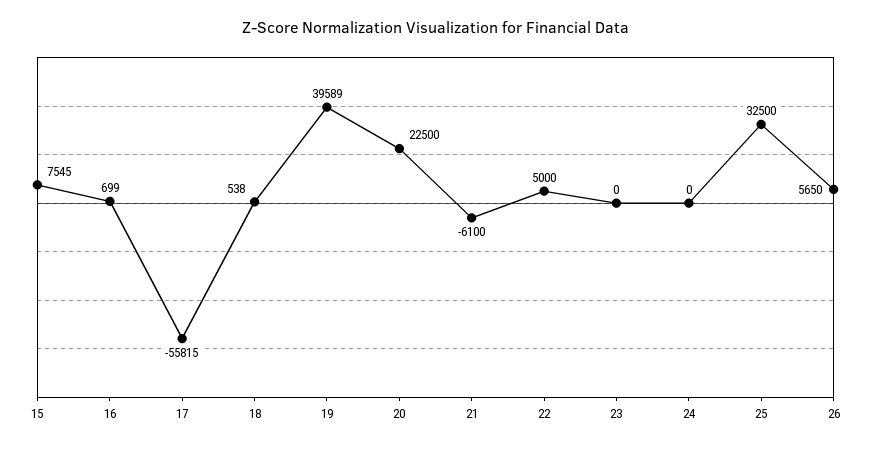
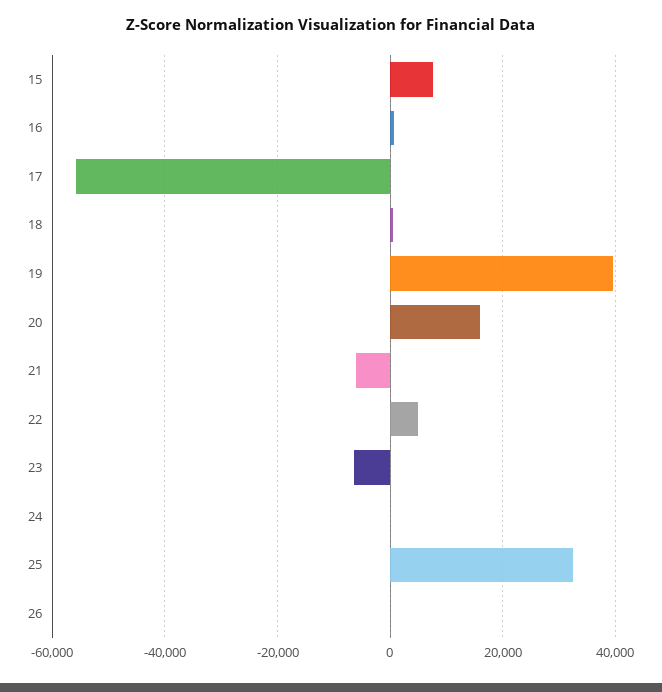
20: 22500 -> 16000
23: 0 -> -6000
26: 5650 -> 0

